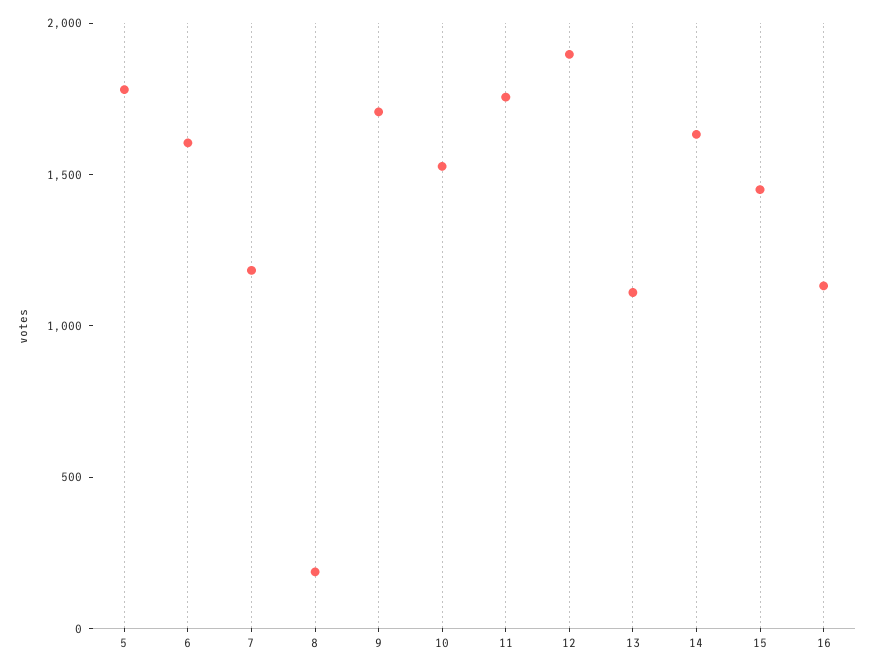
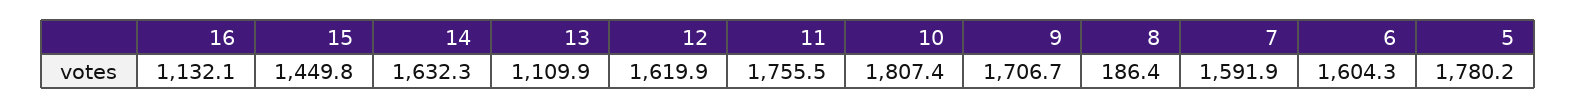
7: 1200 -> 1591.9
10: 1500 -> 1807.4
12: 1900 -> 1619.9

